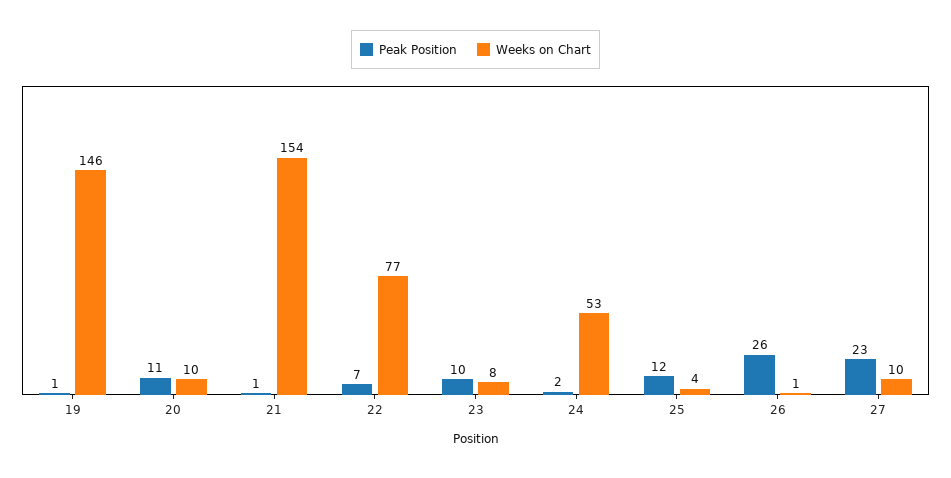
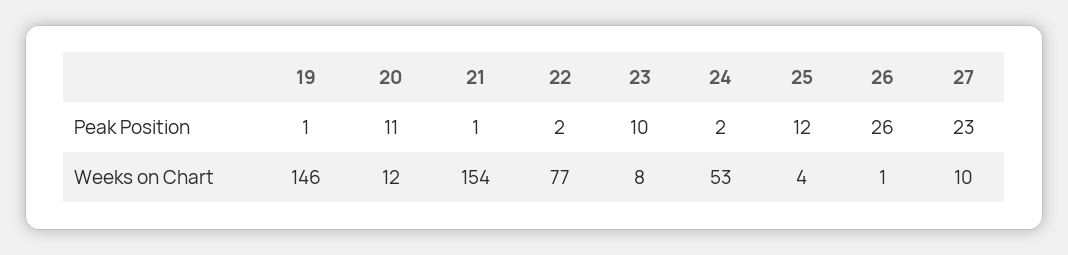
Weeks on Chart, 20: 10 -> 12
Peak Position, 22: 7 -> 2

